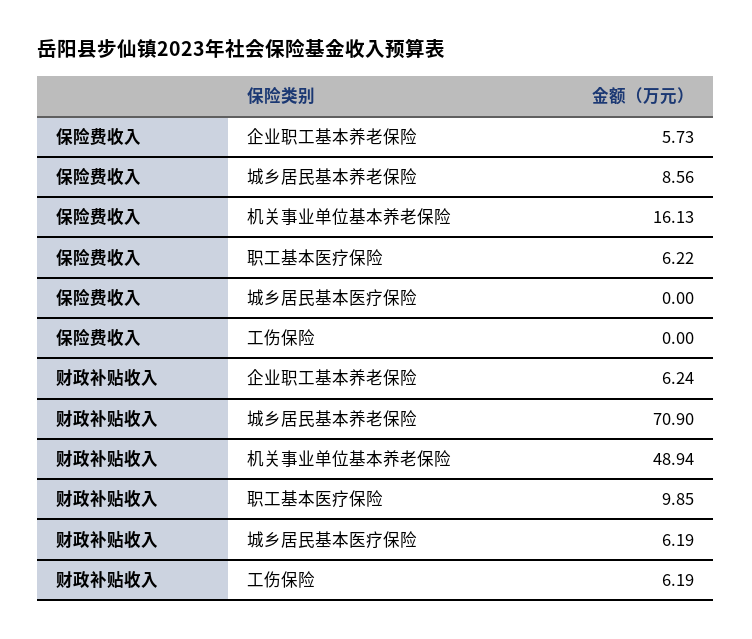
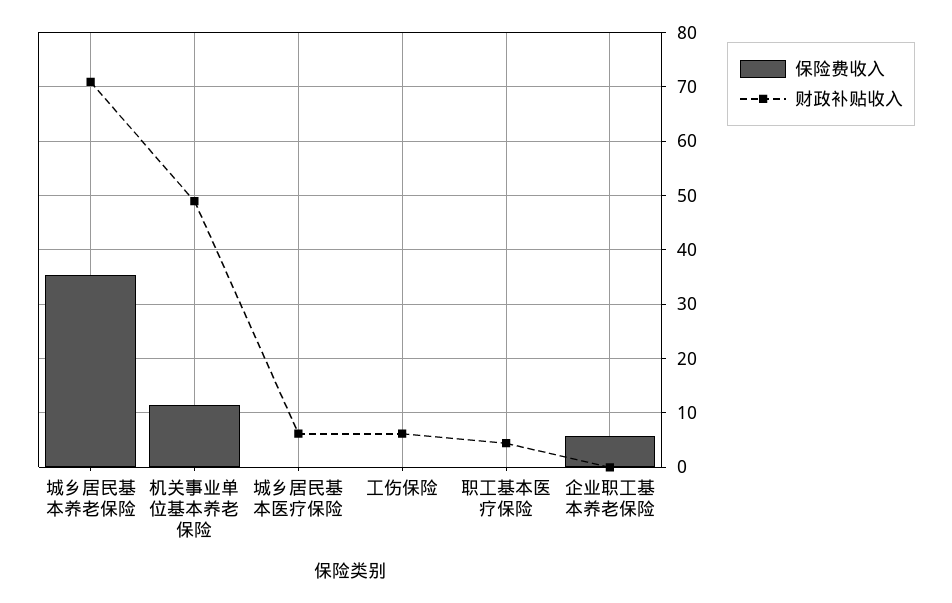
保险费收入, 城乡居民基本养老保险: 8.56 -> 36
保险费收入, 机关事业单位基本养老保险: 16.13 -> 12
保险费收入, 职工基本医疗保险: 6.22 -> 0
财政补贴收入, 企业职工基本养老保险: 6.24 -> 0
财政补贴收入, 职工基本医疗保险: 9.85 -> 4

